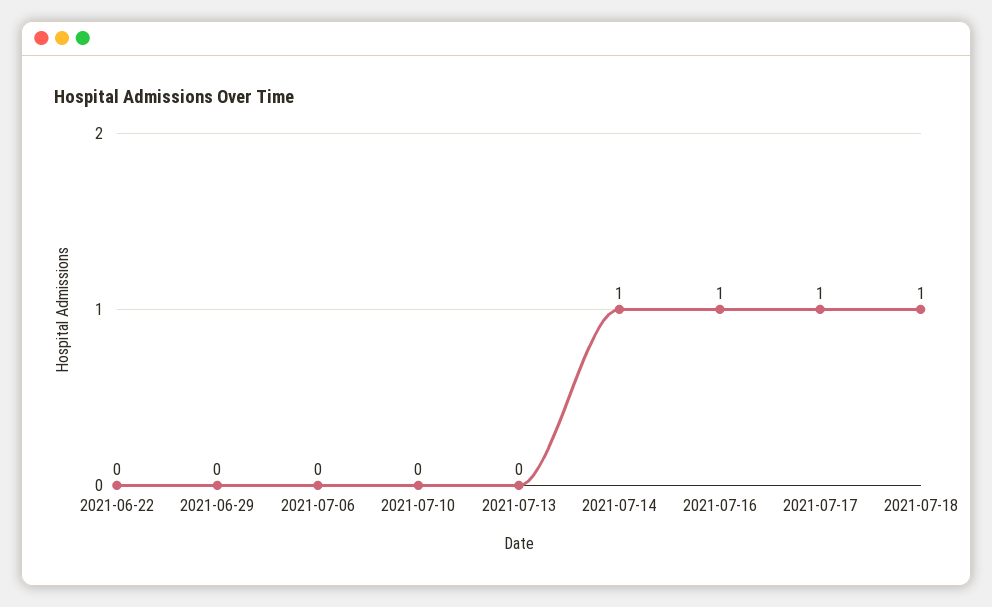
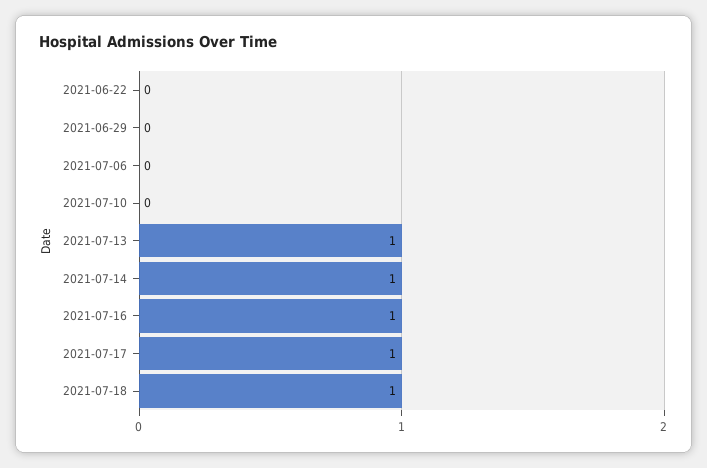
2021-07-13: 0 -> 1

